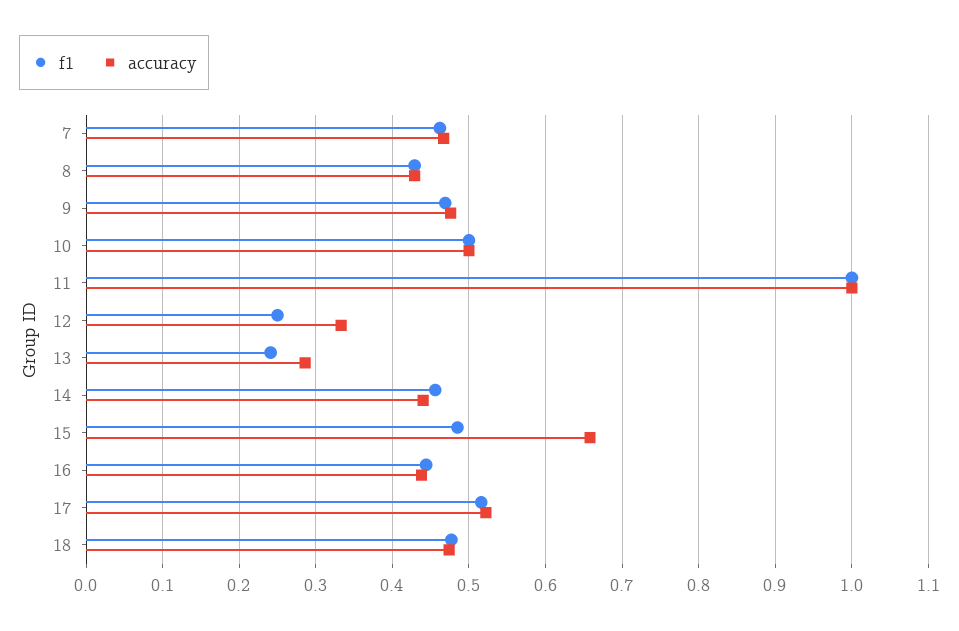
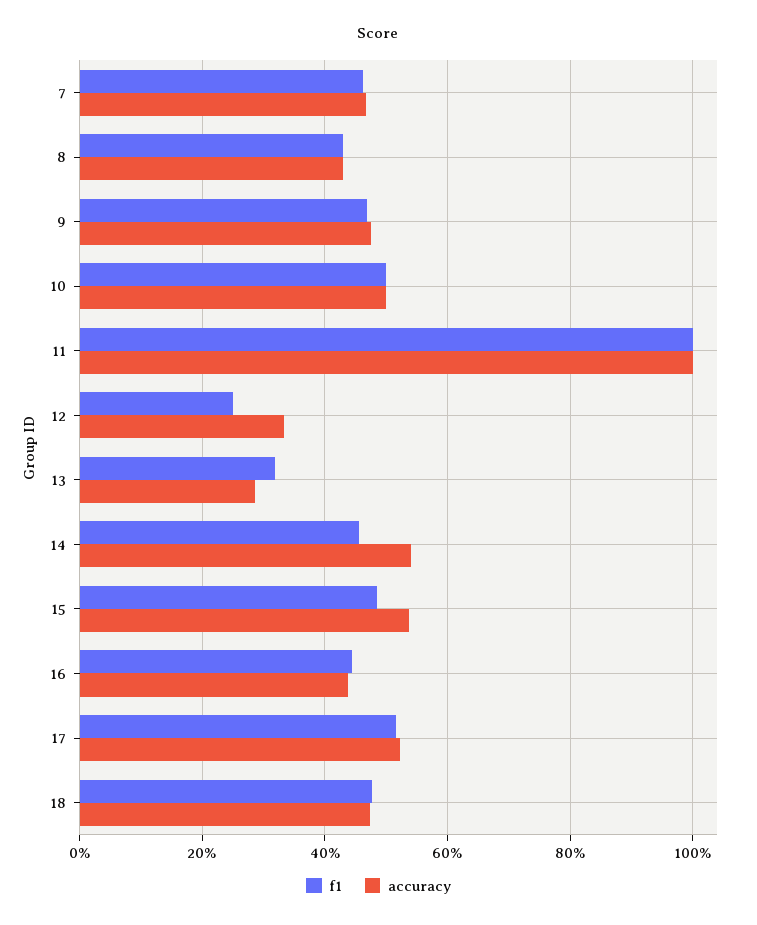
f1, 13: 0.24 -> 0.32
accuracy, 14: 0.44 -> 0.54
accuracy, 15: 0.66 -> 0.54

